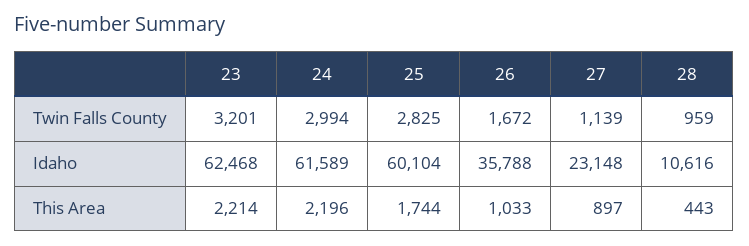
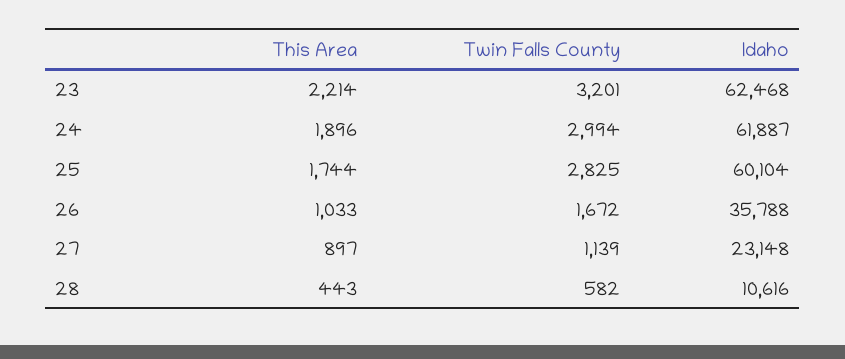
28, Twin Falls County: 959 -> 582
24, Idaho: 61589 -> 61887
24, This Area: 2196 -> 1896

